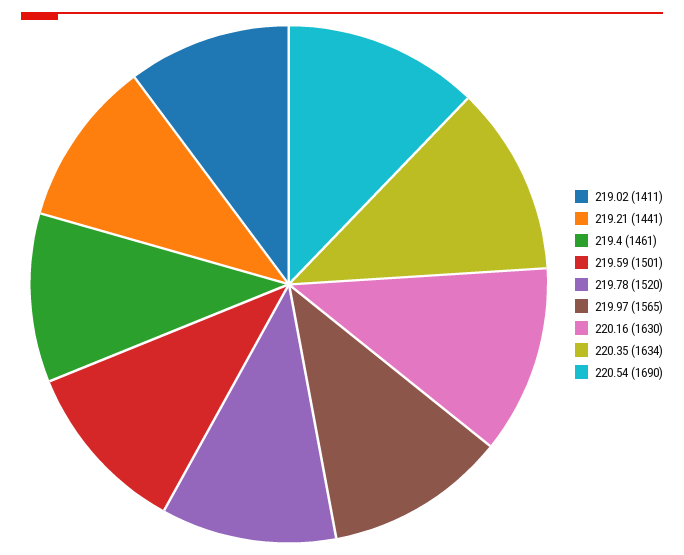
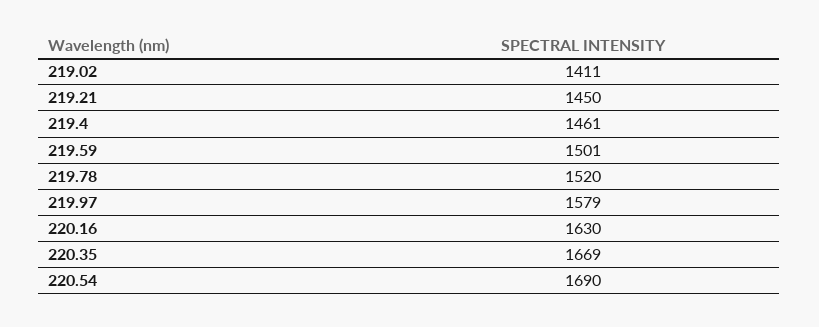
219.21: 1441 -> 1450
219.97: 1565 -> 1579
220.35: 1634 -> 1669

